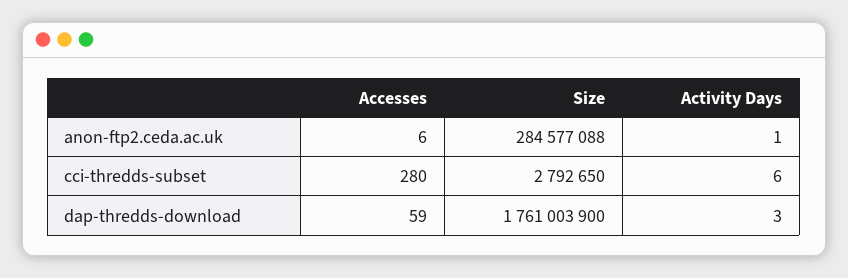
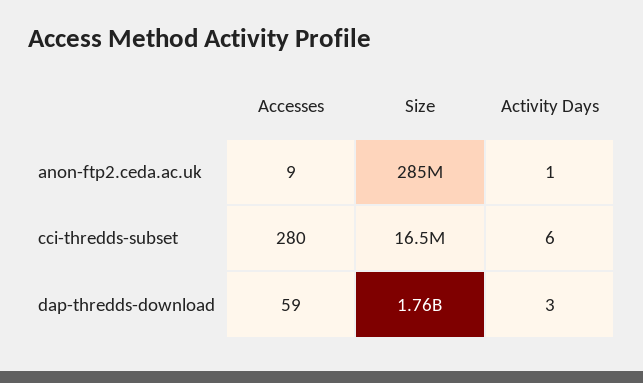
Accesses, anon-ftp2.ceda.ac.uk: 6 -> 9
Size, cci-thredds-subset: 2792650 -> 16500000

